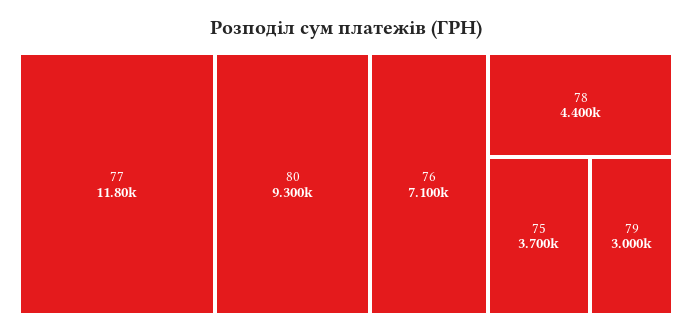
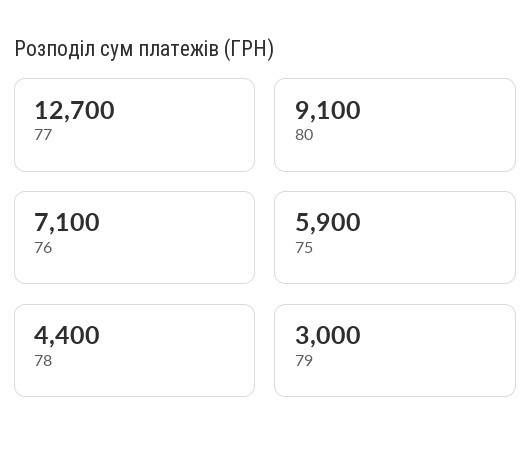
77: 11800 -> 12700
80: 9300 -> 9100
75: 3700 -> 5900

